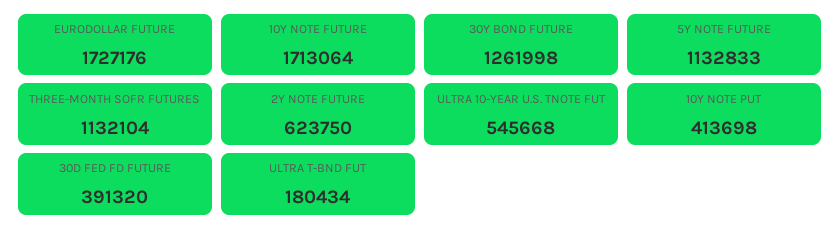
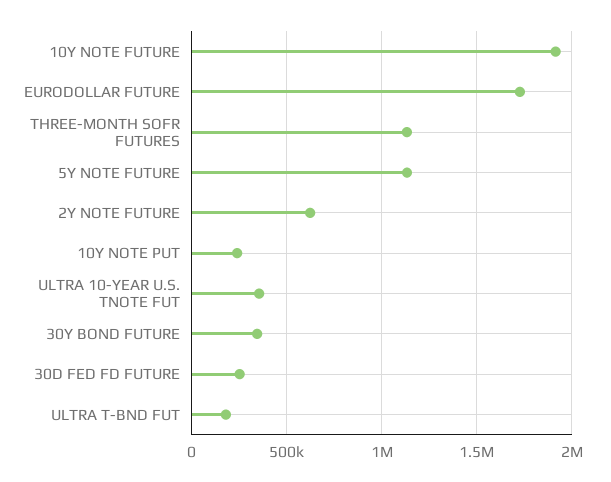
10Y NOTE FUTURE: 1713064 -> 1900000
30Y BOND FUTURE: 1261998 -> 350000
ULTRA 10-YEAR U.S. TNOTE FUT: 545668 -> 350000
10Y NOTE PUT: 413698 -> 250000
30D FED FD FUTURE: 391320 -> 250000

